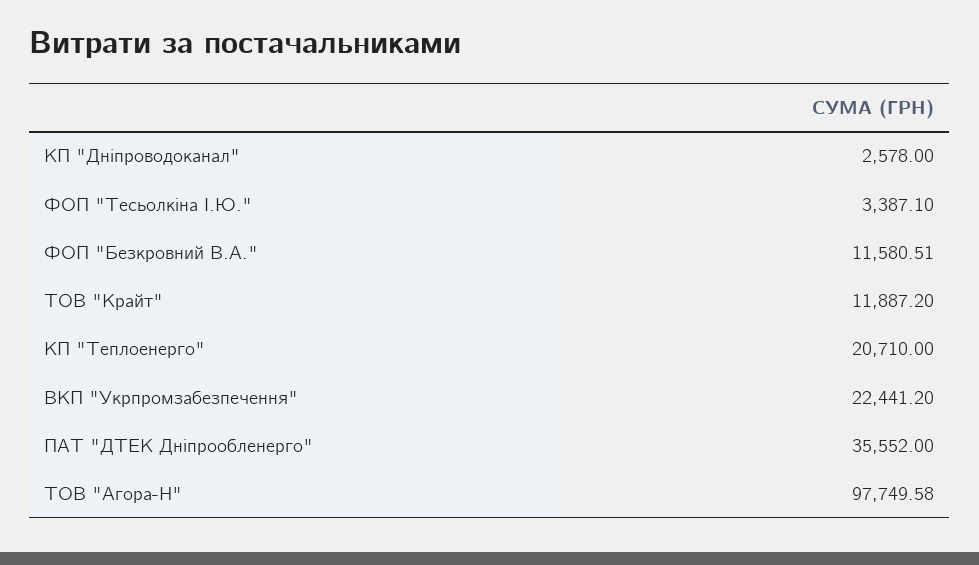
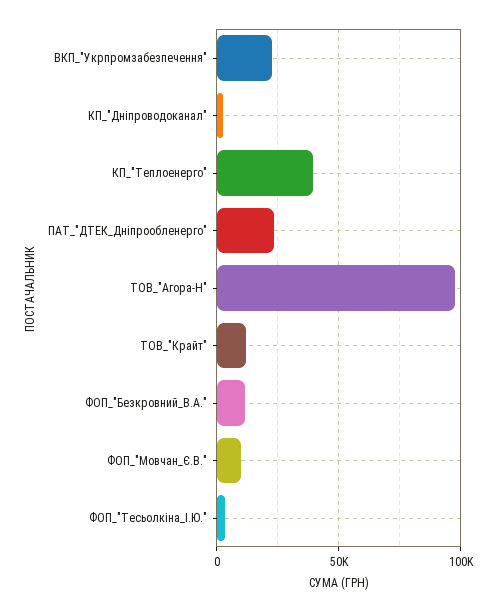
КП "Теплоенерго": 20710 -> 40000
ПАТ "ДТЕК Дніпрообленерго": 35552 -> 25000
ФОП_"Мовчан_Є.В.": none -> 10000

